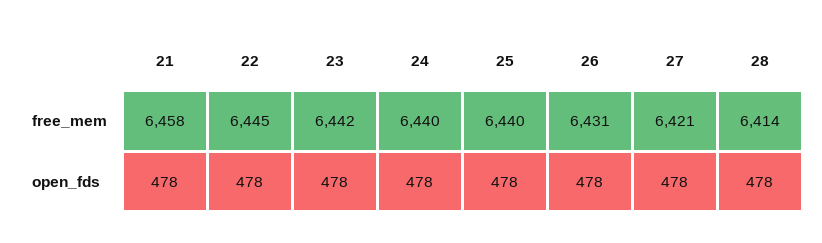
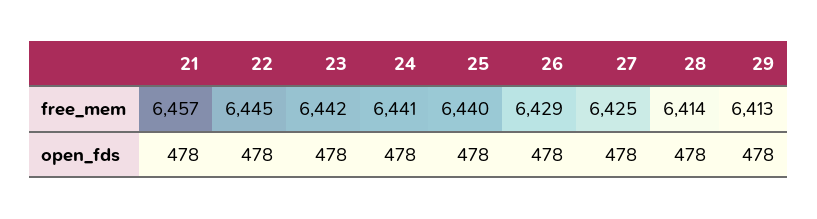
21, free_mem: 6458 -> 6457
24, free_mem: 6440 -> 6441
26, free_mem: 6431 -> 6429
27, free_mem: 6421 -> 6425
29, free_mem: none -> 6413
29, open_fds: none -> 478

